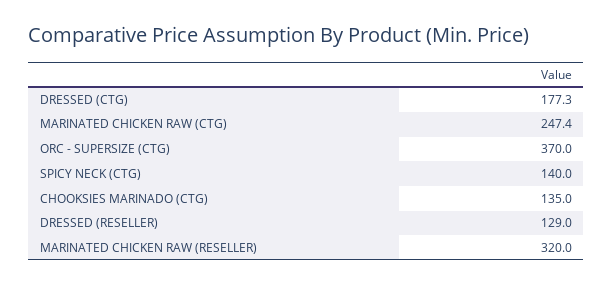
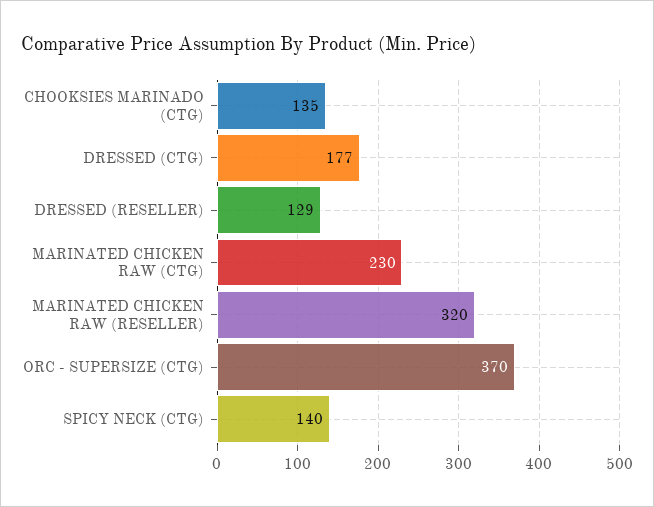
MARINATED CHICKEN RAW (CTG): 247.4 -> 230

